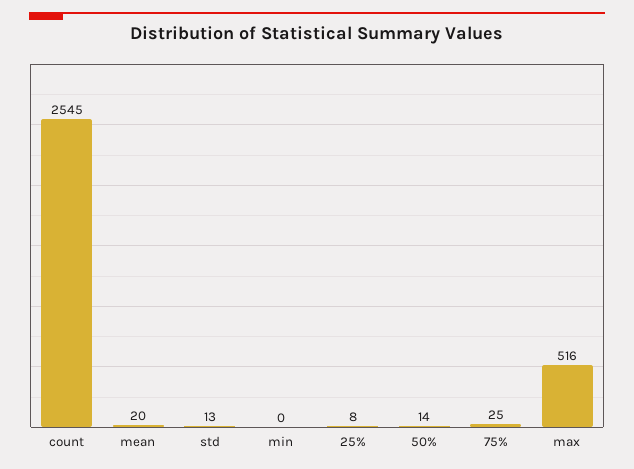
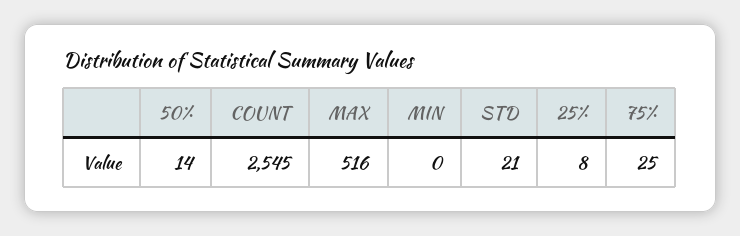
mean: 20 -> none
std: 13 -> 21

